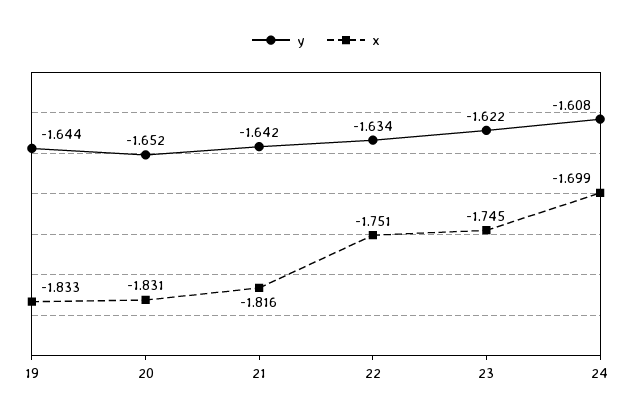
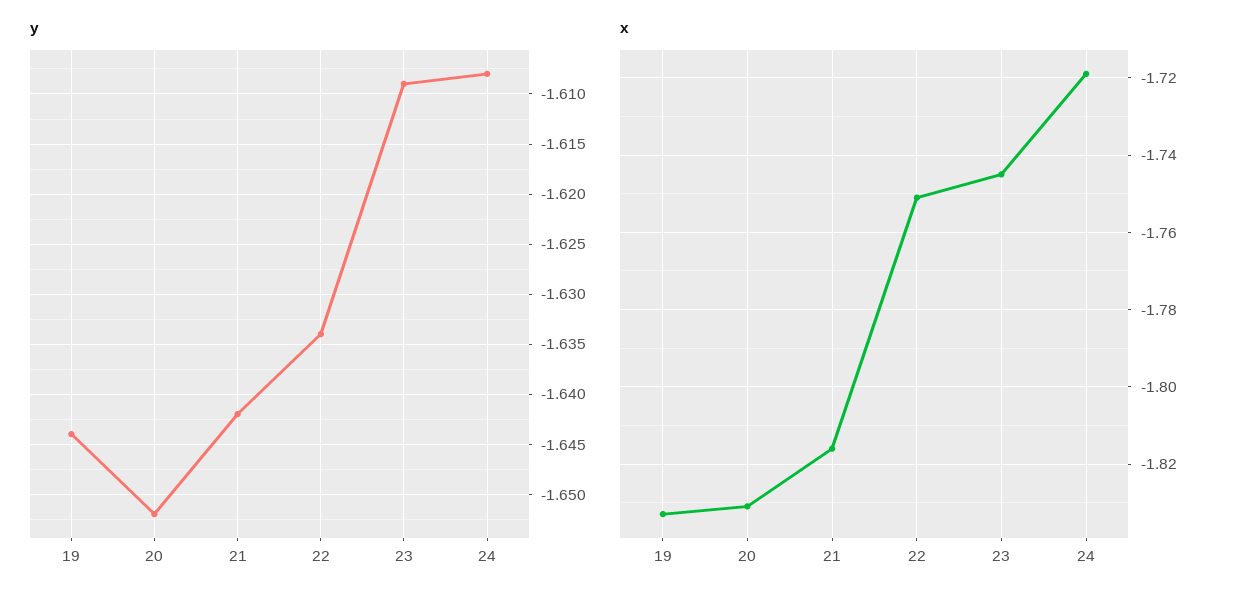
y, 23: -1.622 -> -1.609
x, 24: -1.699 -> -1.72

